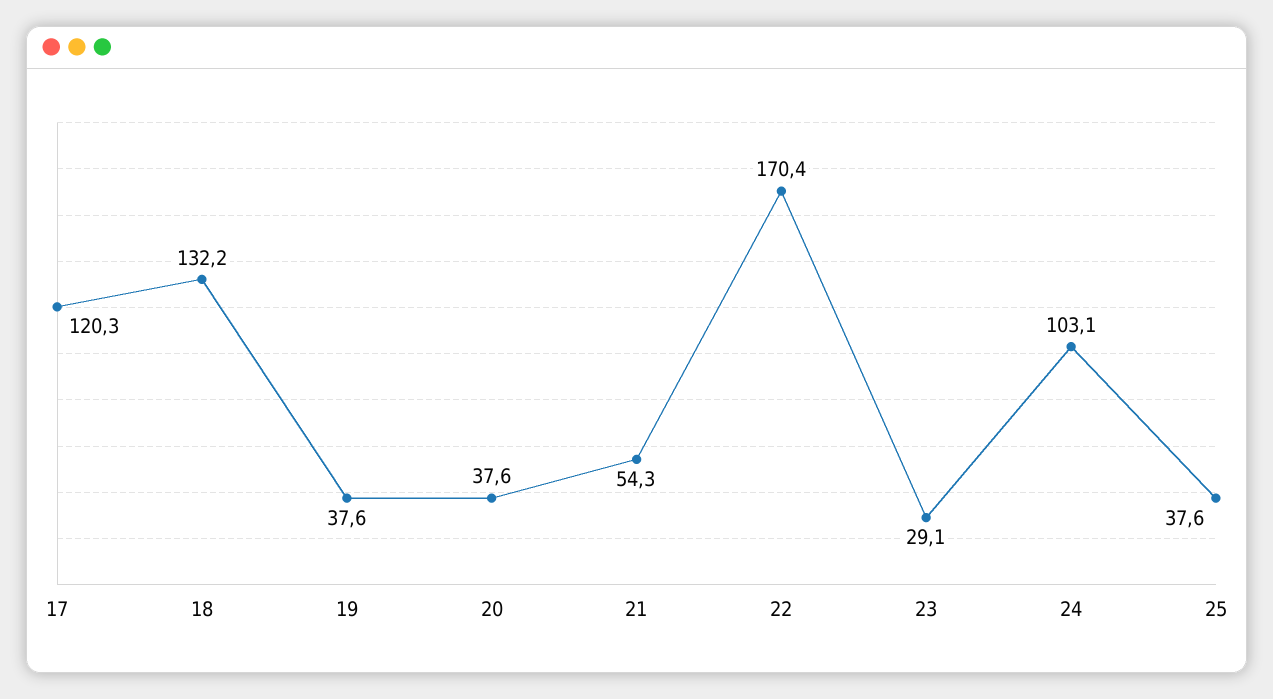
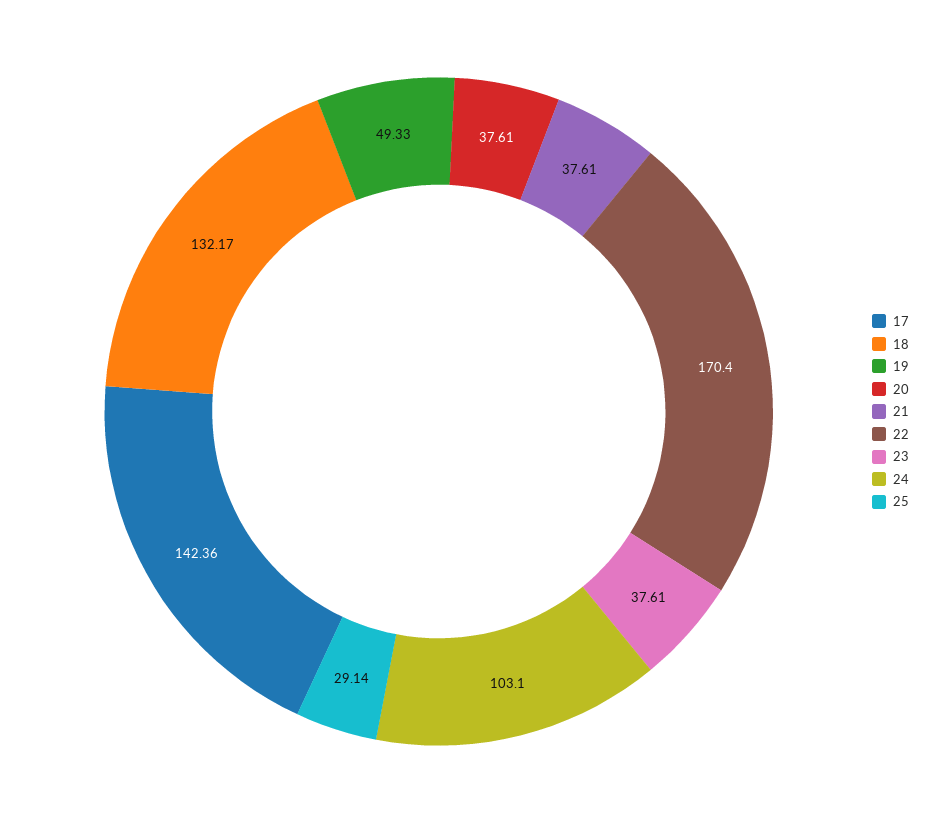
17: 120.3 -> 142.36
19: 37.6 -> 49.33
21: 54.3 -> 37.61
23: 29.1 -> 37.61
25: 37.6 -> 29.14

